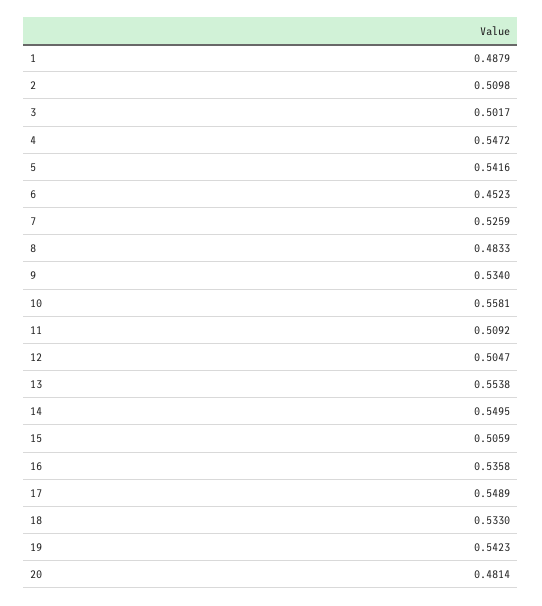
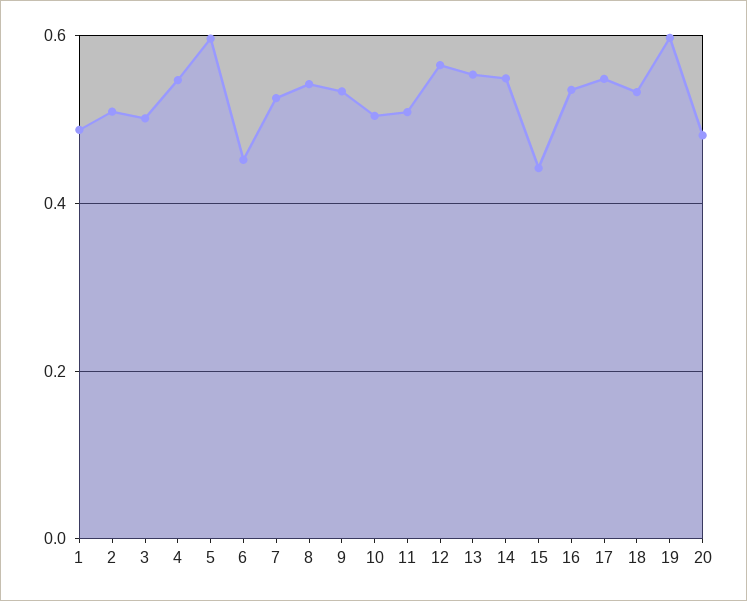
5: 0.5416 -> 0.6
8: 0.4833 -> 0.54
10: 0.5581 -> 0.5
12: 0.5047 -> 0.56
15: 0.5059 -> 0.44
19: 0.5423 -> 0.6

